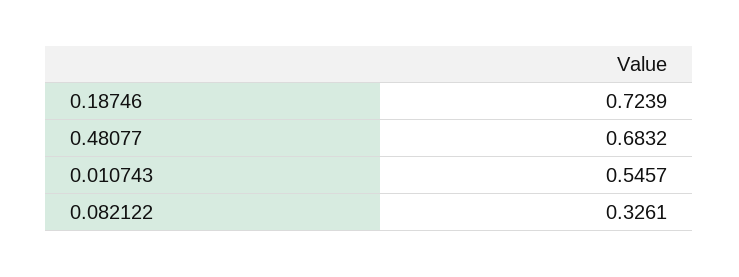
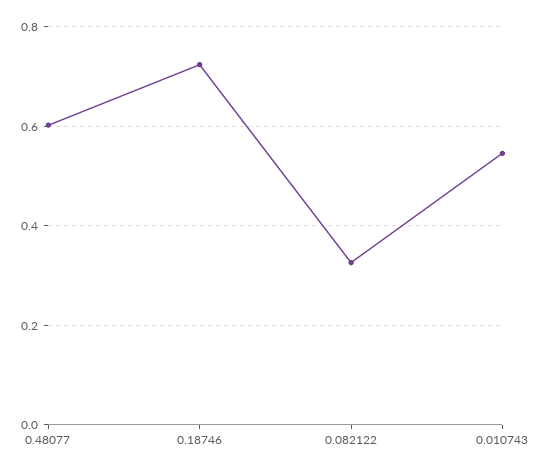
0.48077: 0.6832 -> 0.6

